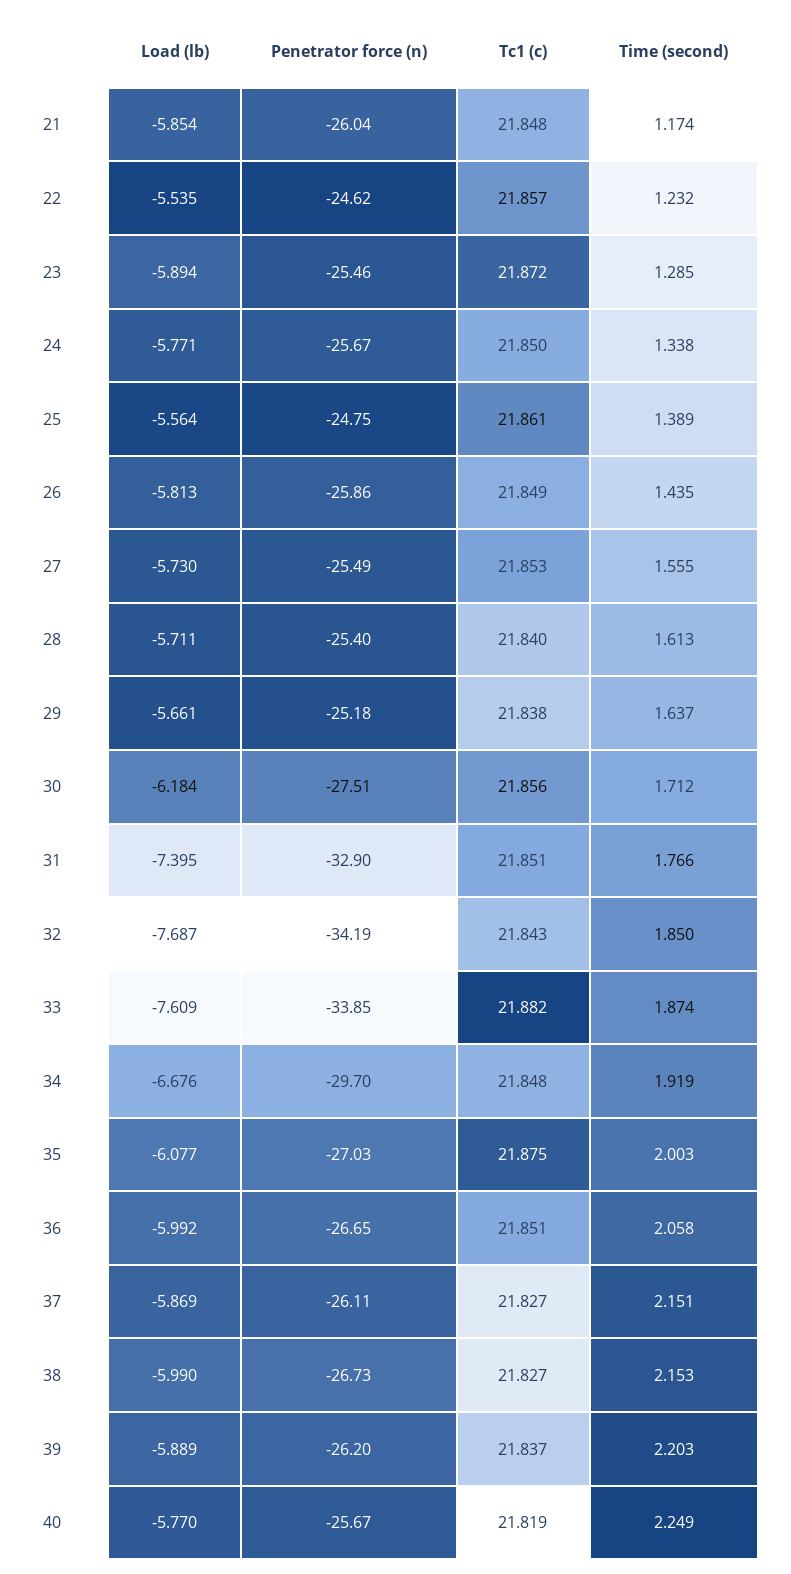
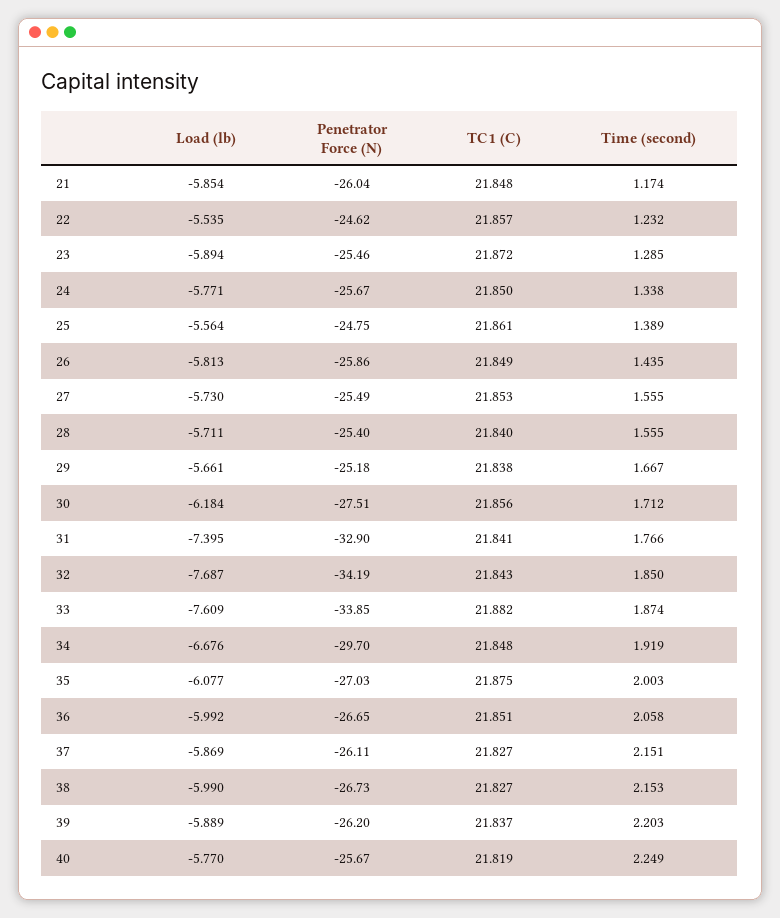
Time (second), 28: 1.613 -> 1.555
Time (second), 29: 1.637 -> 1.667
Tc1 (c), 31: 21.851 -> 21.841

